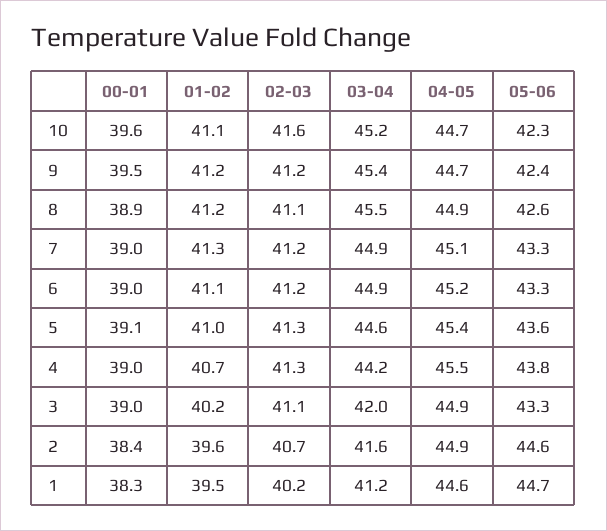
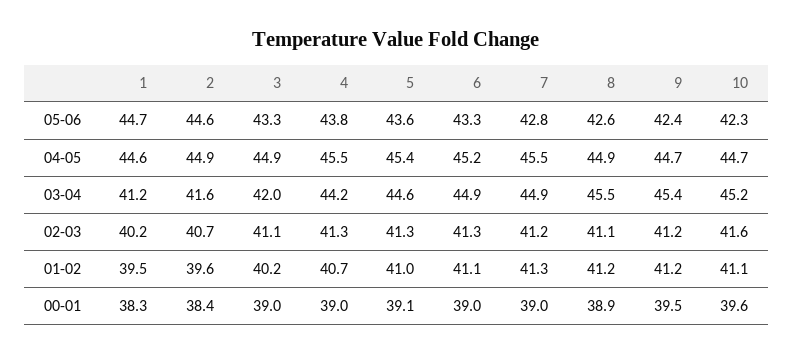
04-05, 7: 45.1 -> 45.5
05-06, 7: 43.3 -> 42.8
02-03, 6: 41.2 -> 41.3

